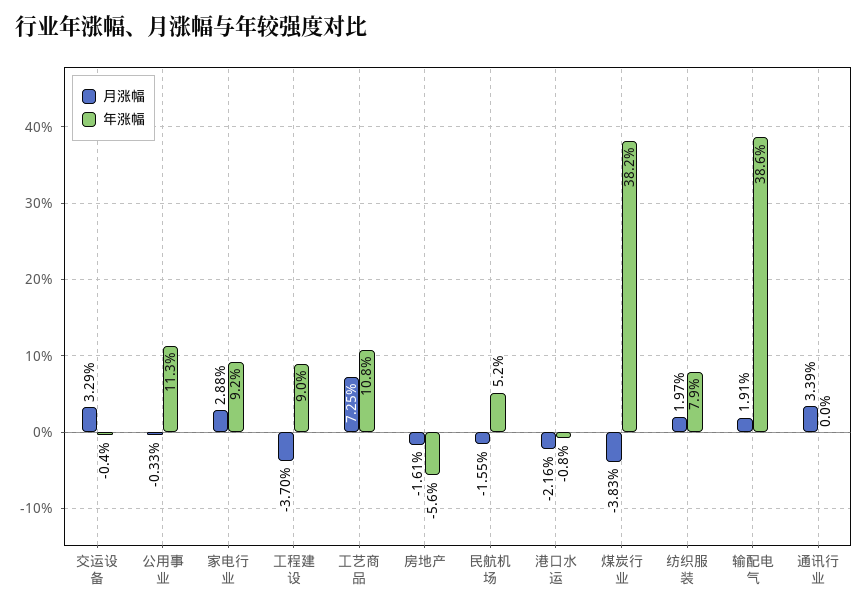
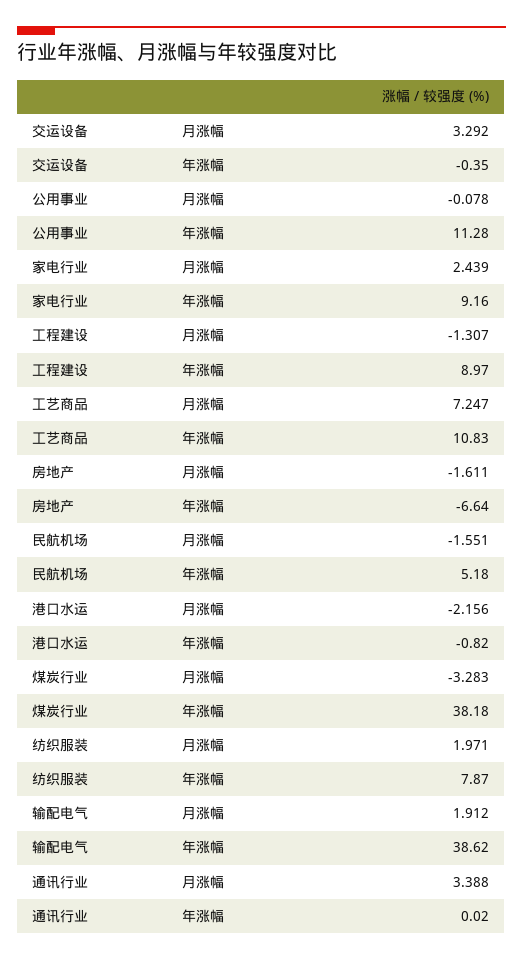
月涨幅, 公用事业: -0.33 -> -0.078
月涨幅, 家电行业: 2.88 -> 2.439
月涨幅, 工程建设: -3.7 -> -1.307
年涨幅, 房地产: -5.6 -> -6.64
月涨幅, 煤炭行业: -3.83 -> -3.283

